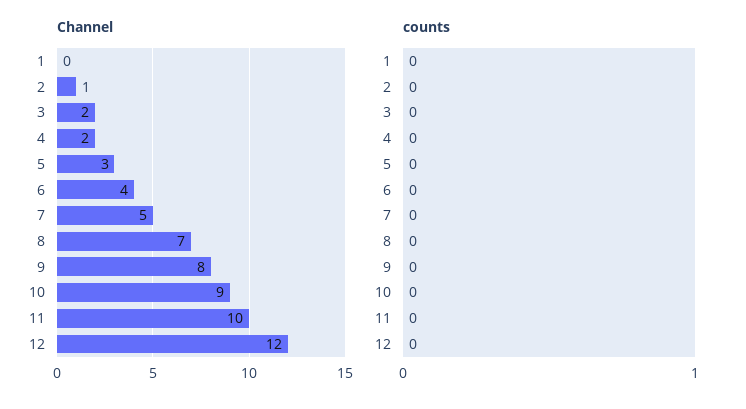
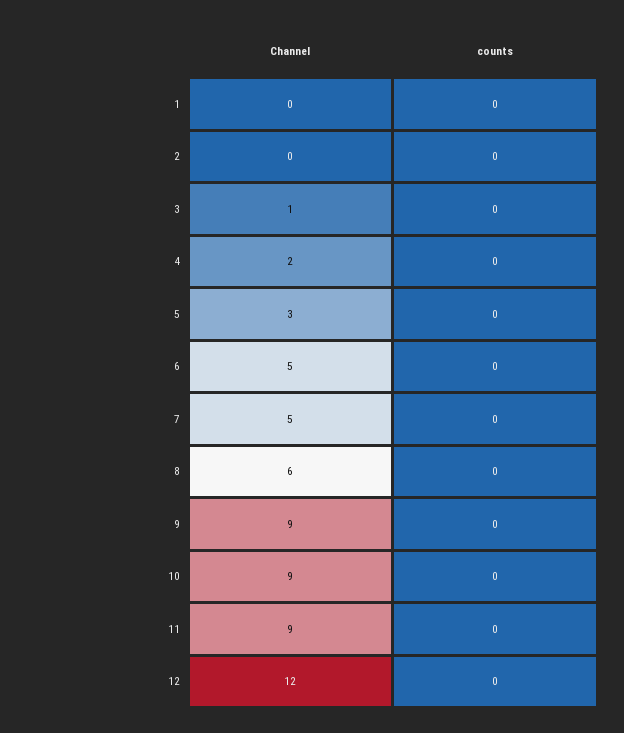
Channel, 2: 1 -> 0
Channel, 3: 2 -> 1
Channel, 6: 4 -> 5
Channel, 8: 7 -> 6
Channel, 9: 8 -> 9
Channel, 11: 10 -> 9

